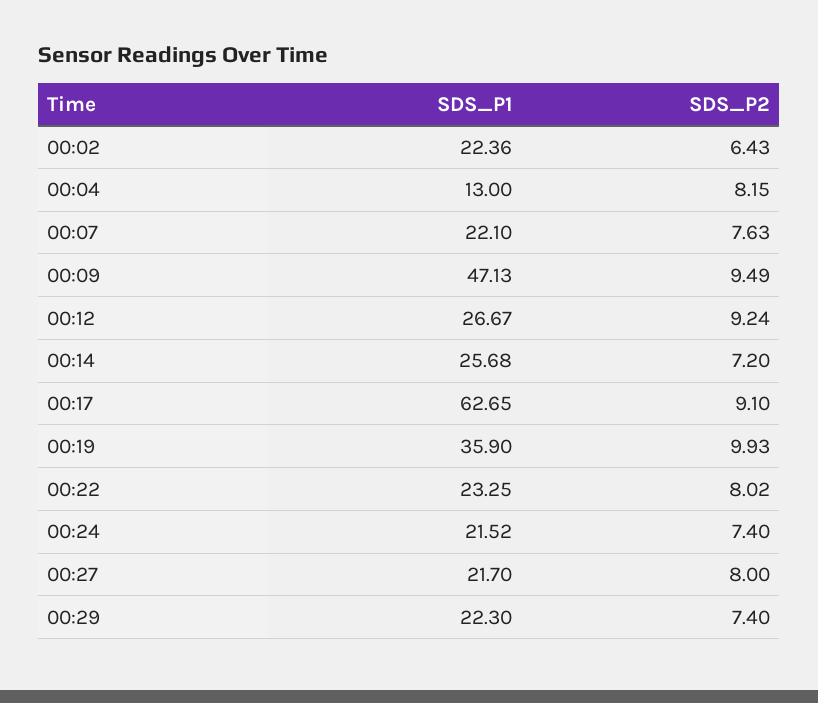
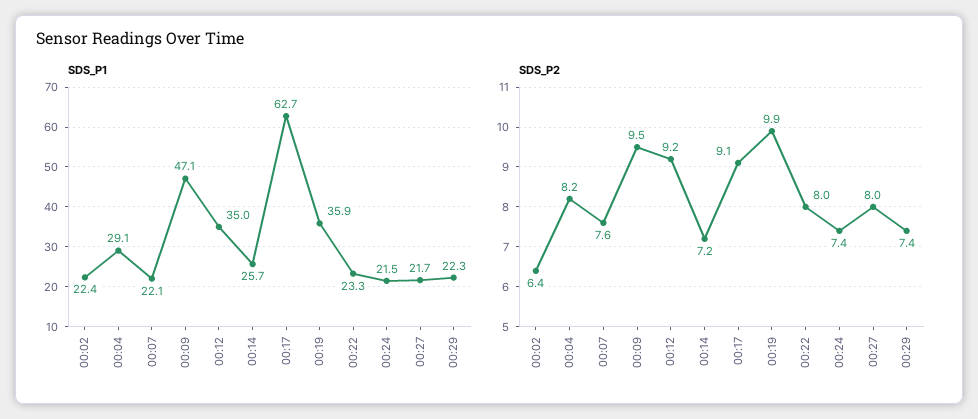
SDS_P1, 00:04: 13 -> 29.1
SDS_P1, 00:12: 26.67 -> 35

